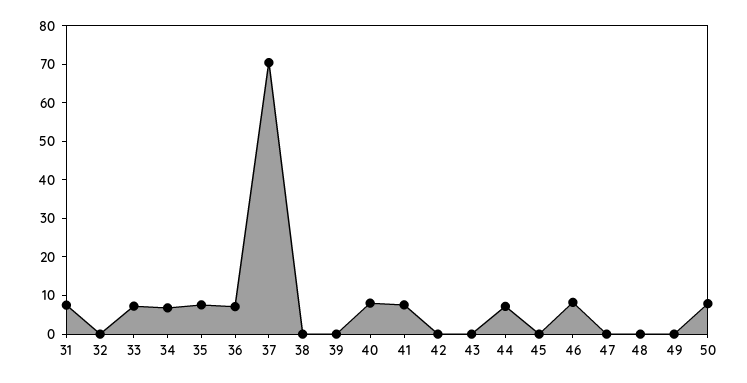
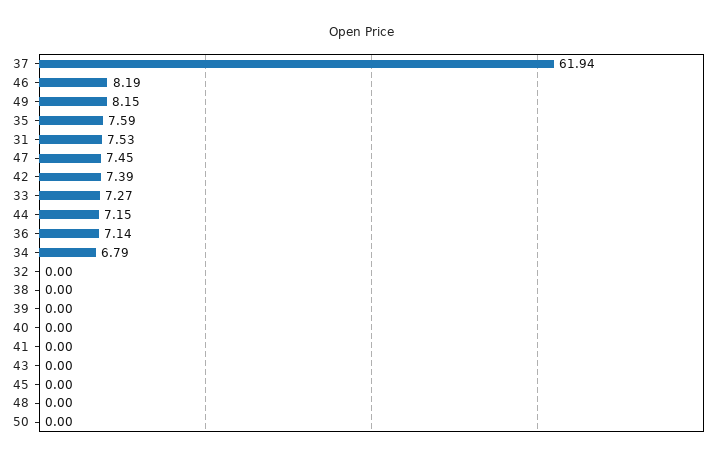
37: 70 -> 61.94
40: 7.5 -> 0
41: 7.5 -> 0
42: 0 -> 7.39
47: 0 -> 7.45
49: 0 -> 8.15
50: 7.5 -> 0

